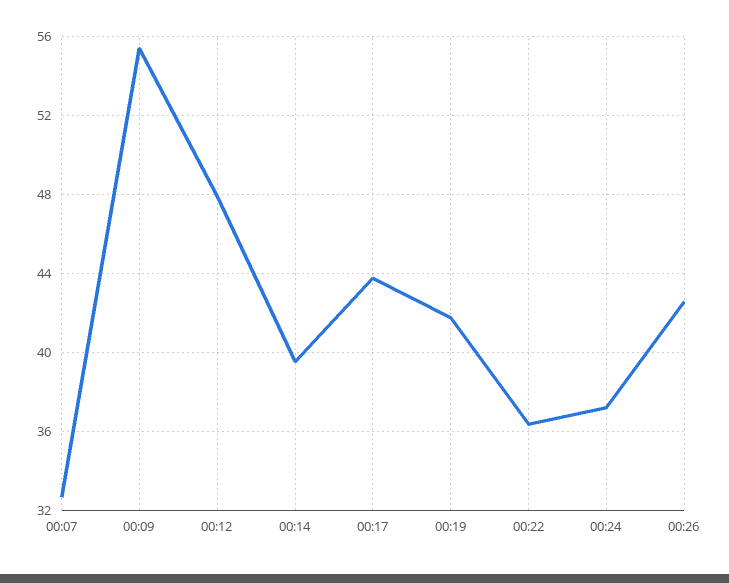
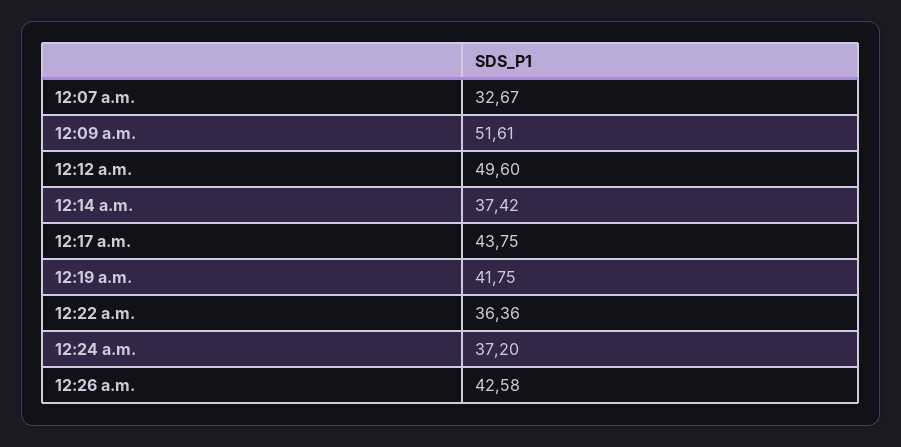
00:09: 55.5 -> 51.61
00:12: 48 -> 49.6
00:14: 39.5 -> 37.42

